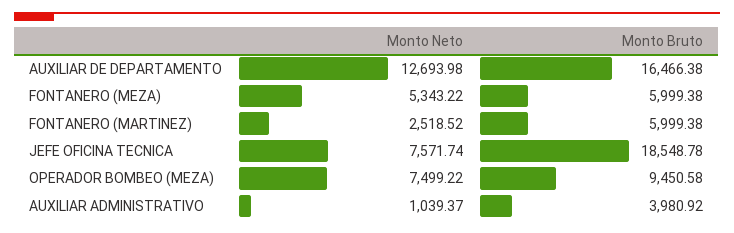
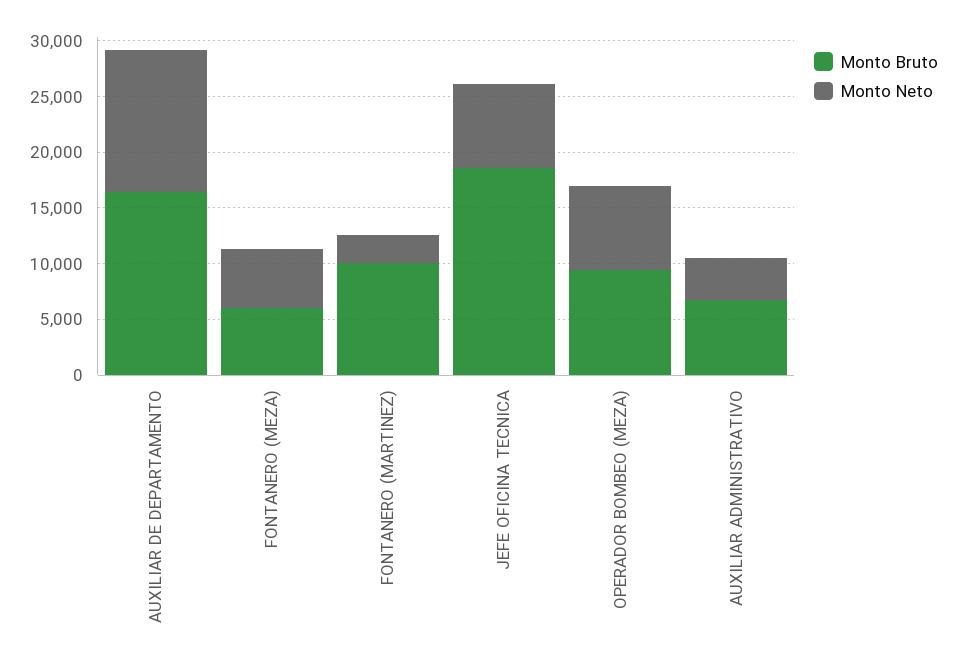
Monto Bruto, FONTANERO (MARTINEZ): 5999.38 -> 10000
Monto Neto, AUXILIAR ADMINISTRATIVO: 1039.37 -> 4000
Monto Bruto, AUXILIAR ADMINISTRATIVO: 3980.92 -> 7000

